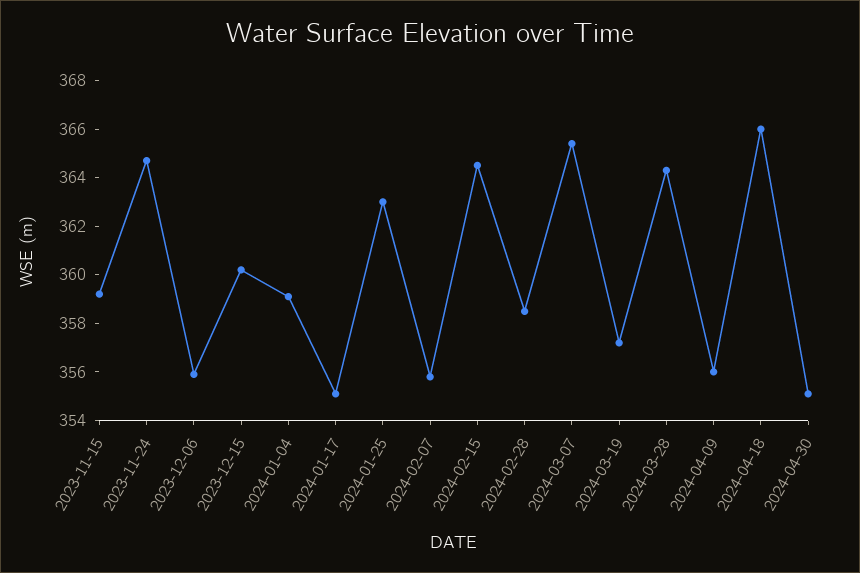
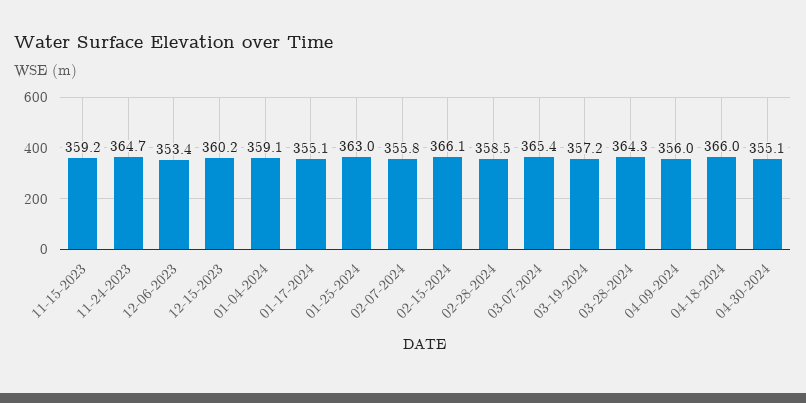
2023-12-06: 356 -> 353.4
2024-02-15: 364.5 -> 366.1

